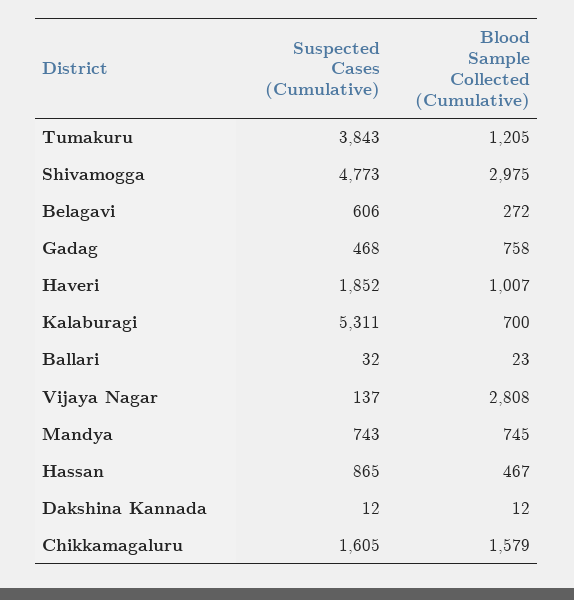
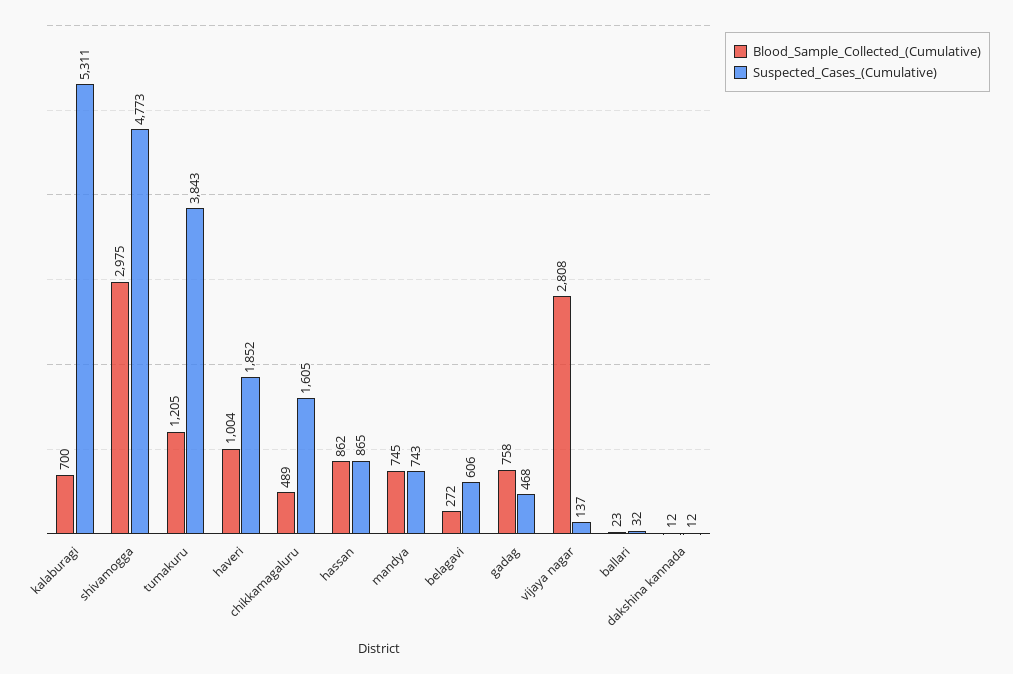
Blood Sample Collected (Cumulative), Haveri: 1007 -> 1004
Blood Sample Collected (Cumulative), Hassan: 467 -> 862
Blood Sample Collected (Cumulative), Chikkamagaluru: 1579 -> 489

